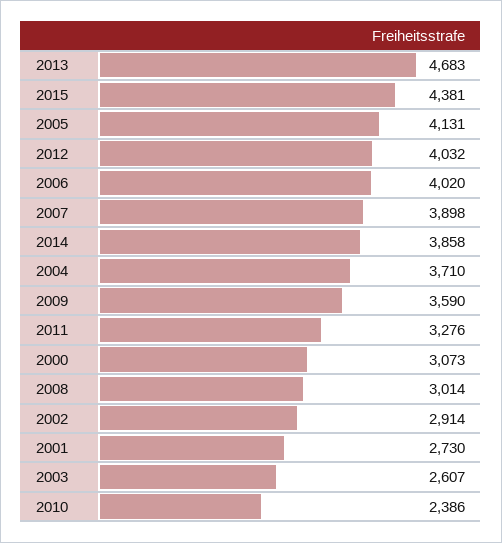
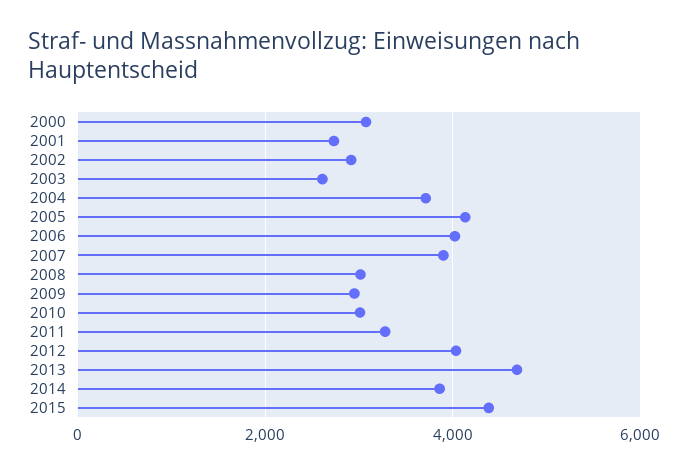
2009: 3590 -> 3000
2010: 2386 -> 3000

